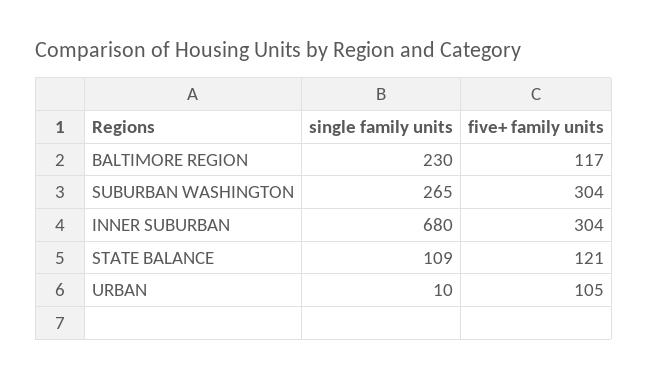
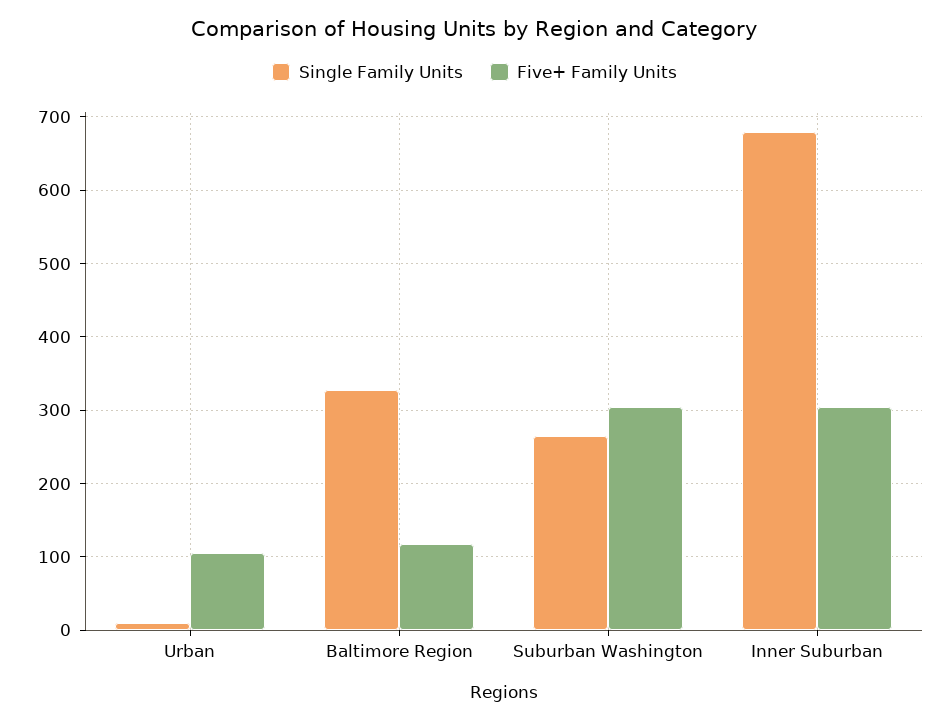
single family units, BALTIMORE REGION: 230 -> 330
single family units, STATE BALANCE: 109 -> none
five+ family units, STATE BALANCE: 121 -> none

